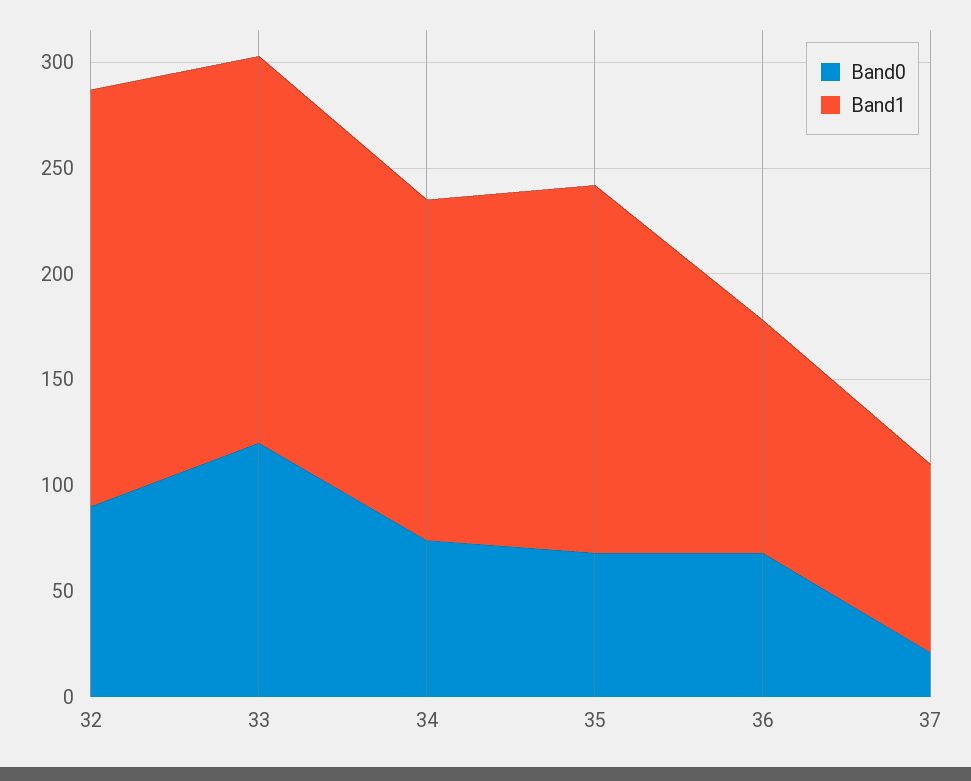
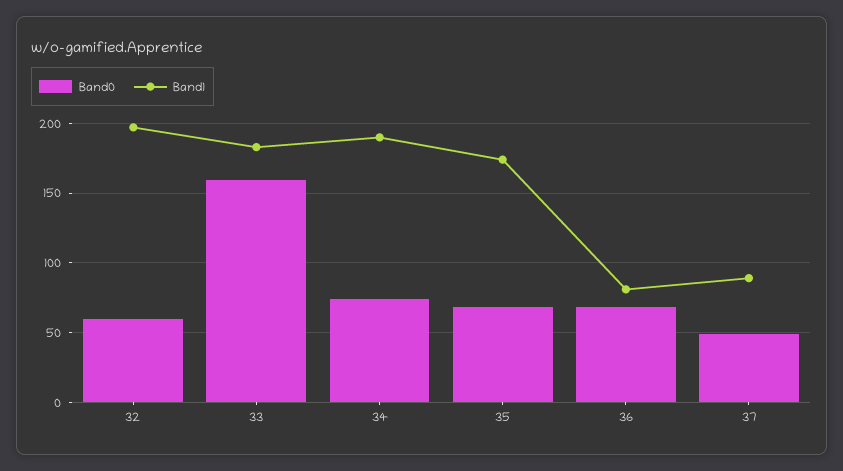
Band0, 32: 90 -> 60
Band0, 33: 120 -> 160
Band1, 34: 160 -> 190
Band1, 36: 110 -> 80
Band0, 37: 20 -> 50

